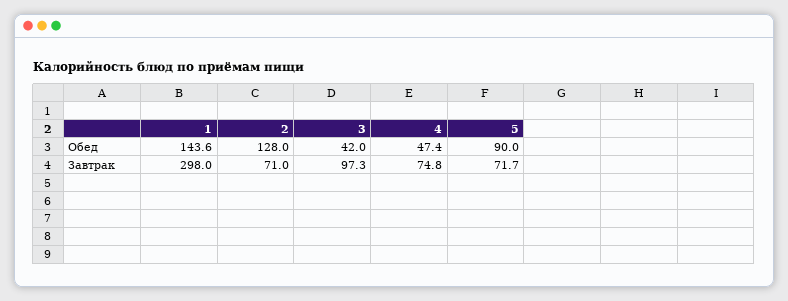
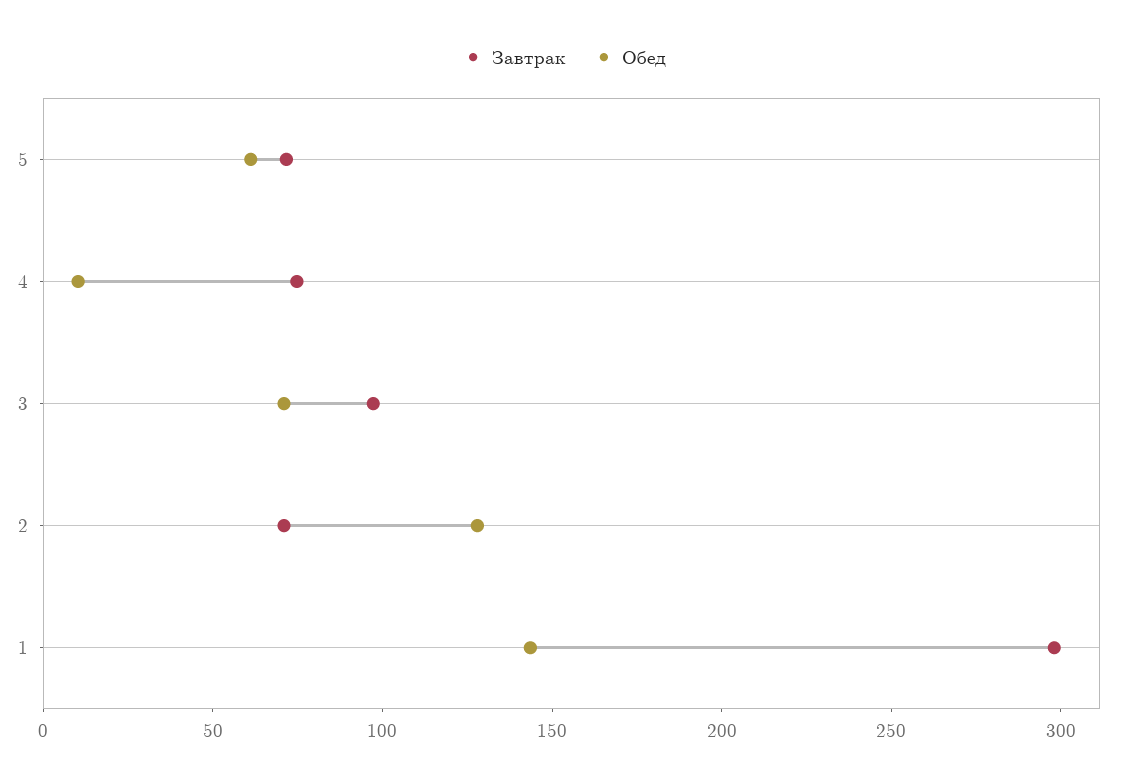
Обед, 3: 42 -> 70
Обед, 4: 47.4 -> 10
Обед, 5: 90 -> 60

